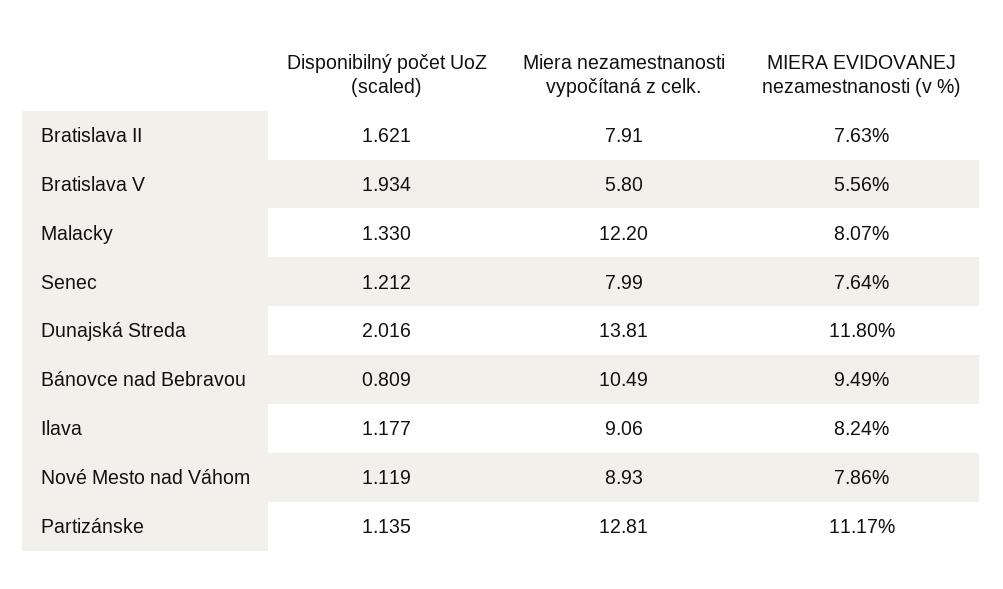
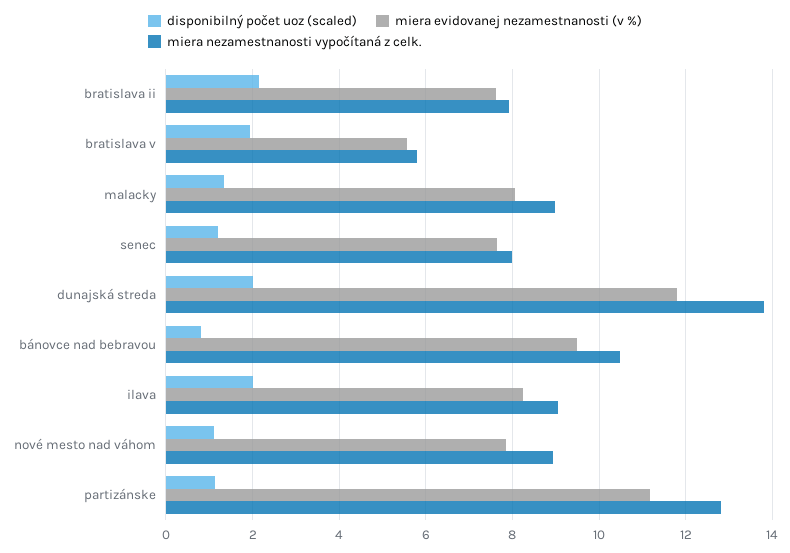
Disponibilný počet UoZ (scaled), Bratislava II: 1.621 -> 2.2
Miera nezamestnanosti vypočítaná z celk., Malacky: 12.2 -> 9
Disponibilný počet UoZ (scaled), Ilava: 1.177 -> 2

